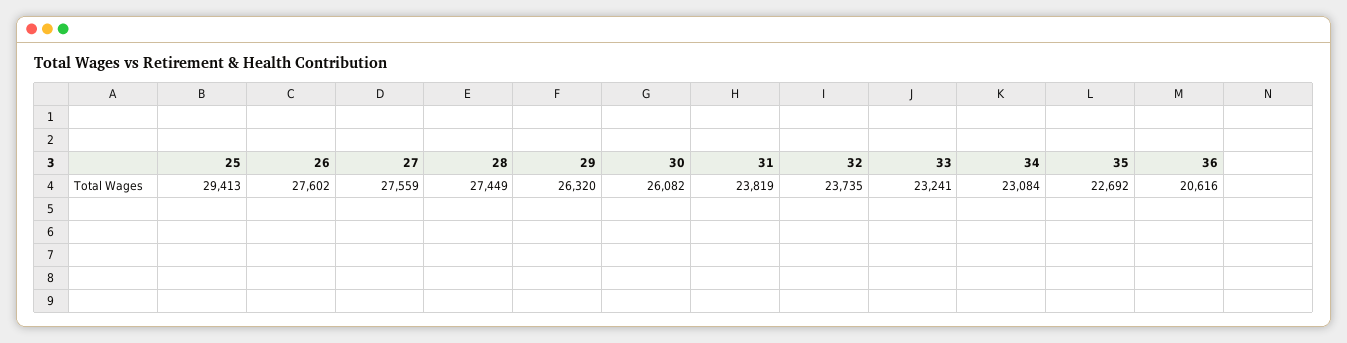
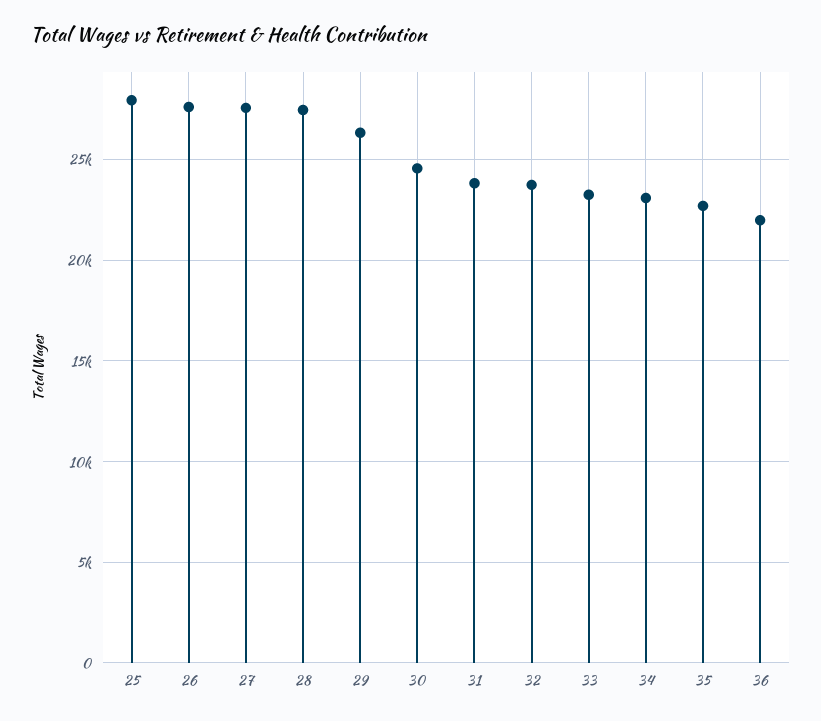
25: 29413 -> 28000
30: 26082 -> 24500
36: 20616 -> 22000

